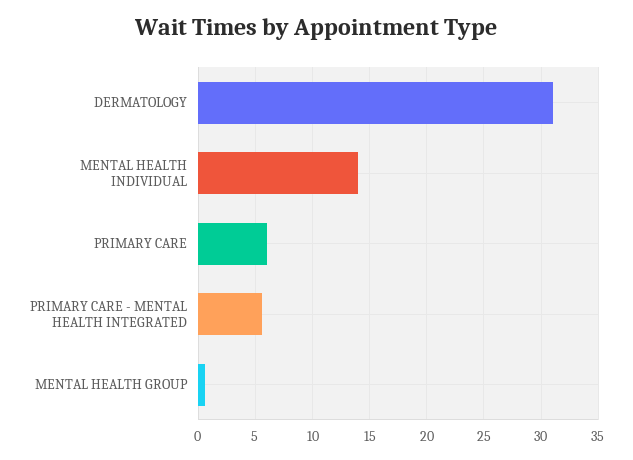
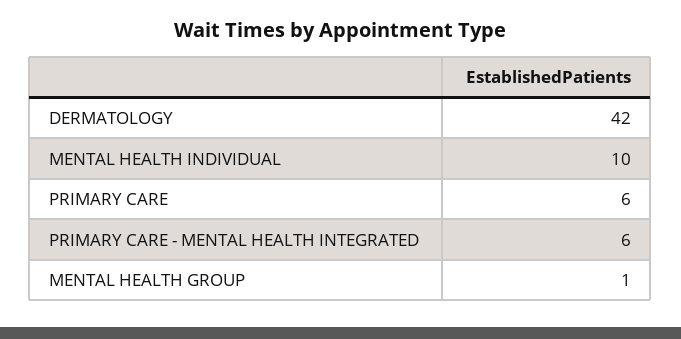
DERMATOLOGY: 31 -> 42
MENTAL HEALTH INDIVIDUAL: 14 -> 10

